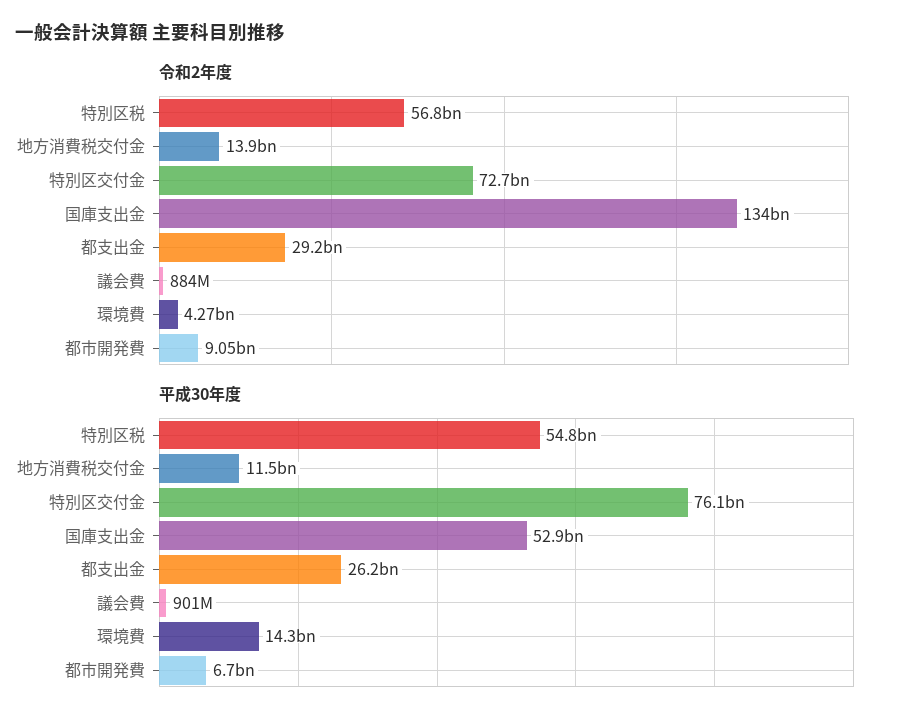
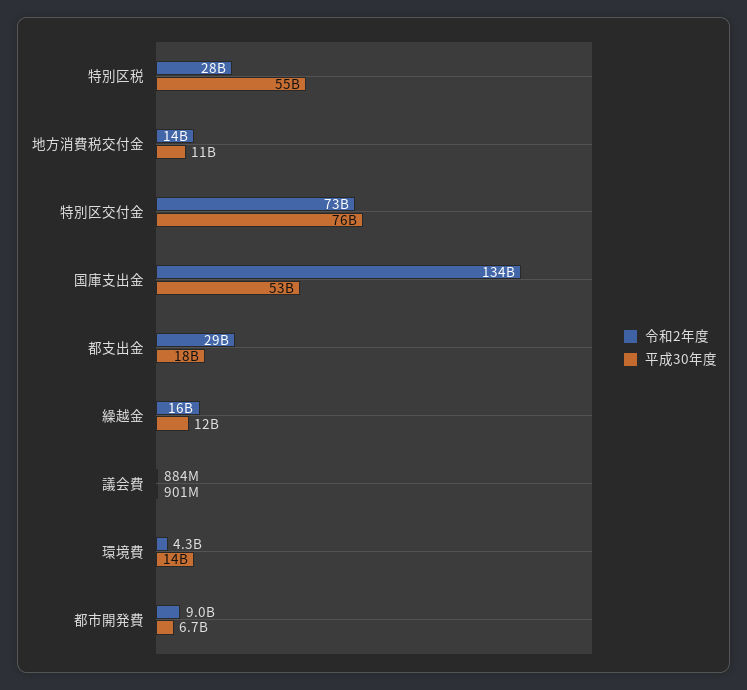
令和2年度, 特別区税: 56800000000 -> 28000000000
平成30年度, 都支出金: 26200000000 -> 18000000000
令和2年度, 繰越金: none -> 16000000000
平成30年度, 繰越金: none -> 12000000000

